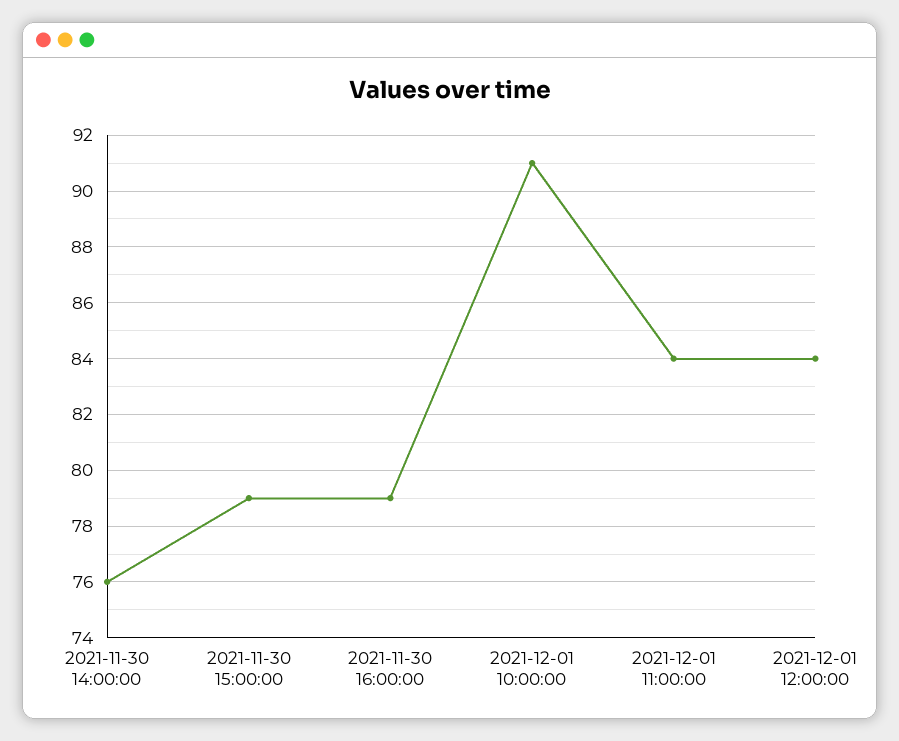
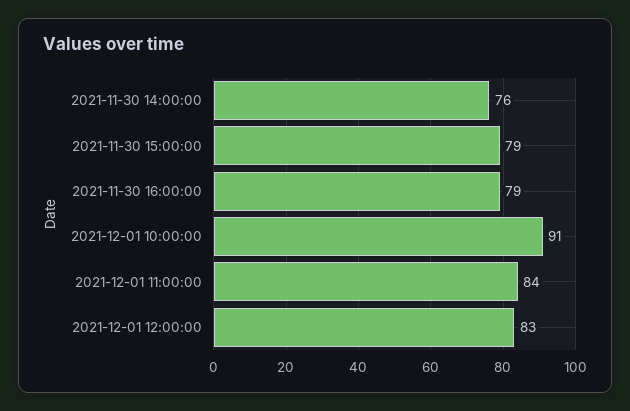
2021-12-01 12:00:00: 84 -> 83

